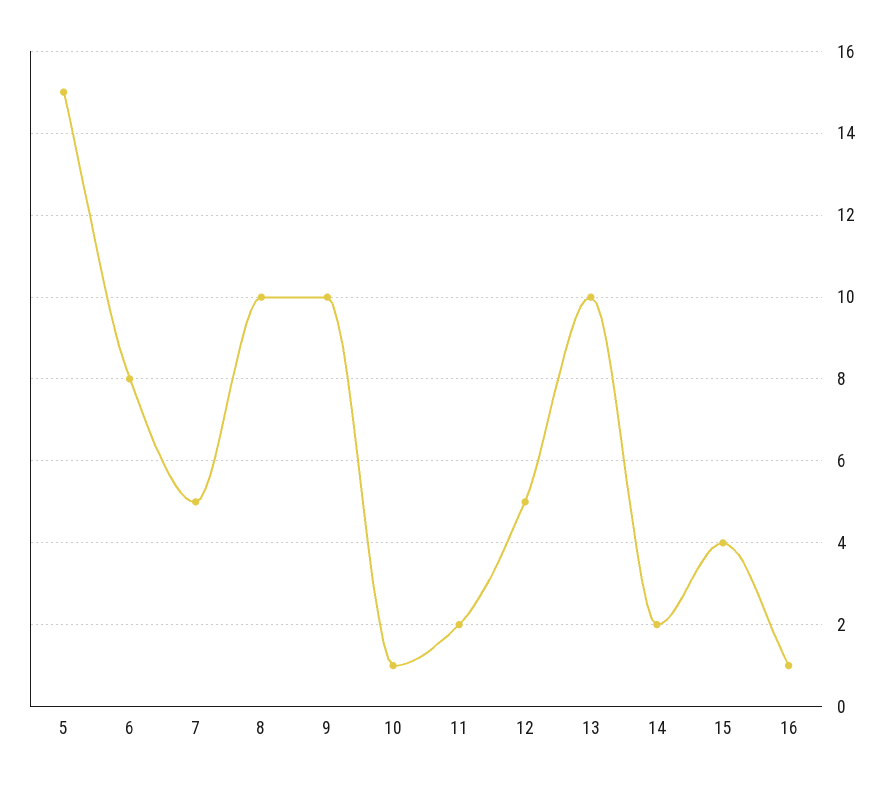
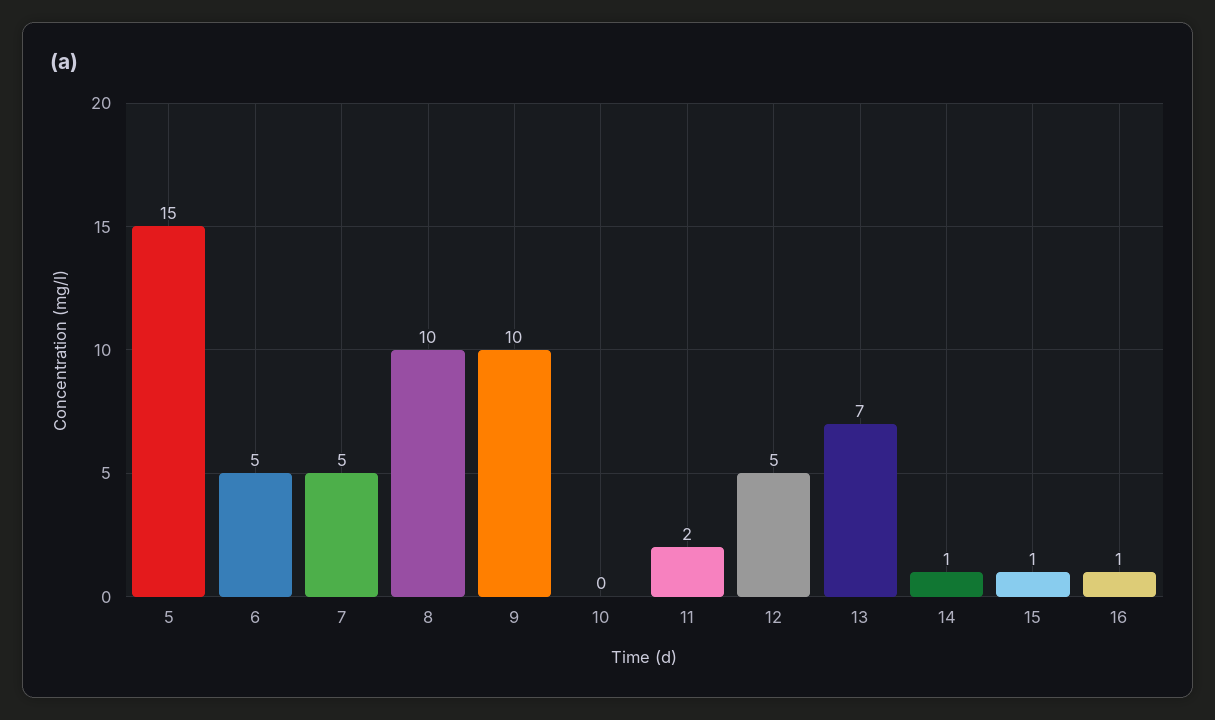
6: 8 -> 5
10: 1 -> 0
13: 10 -> 7
14: 2 -> 1
15: 4 -> 1

